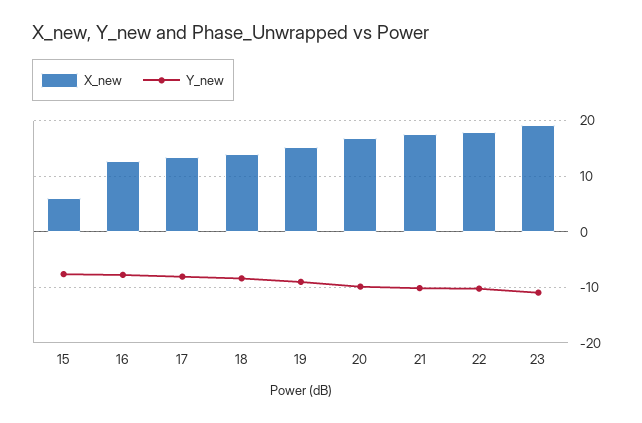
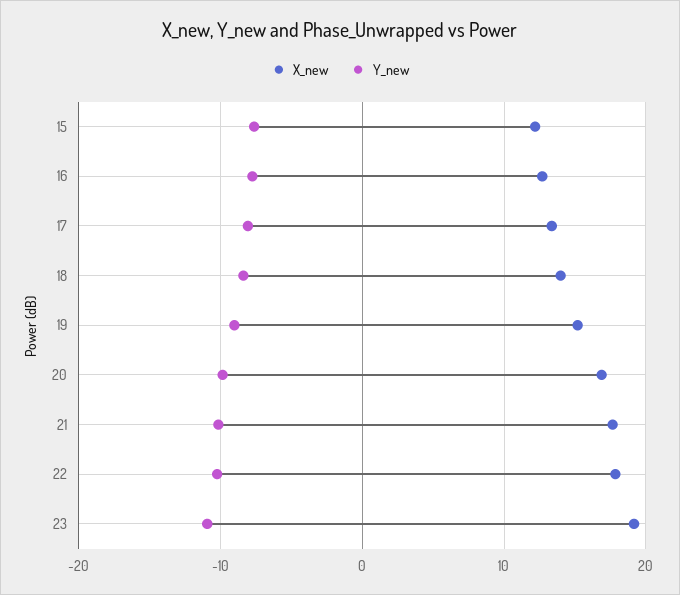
X_new, 15: 6 -> 12

